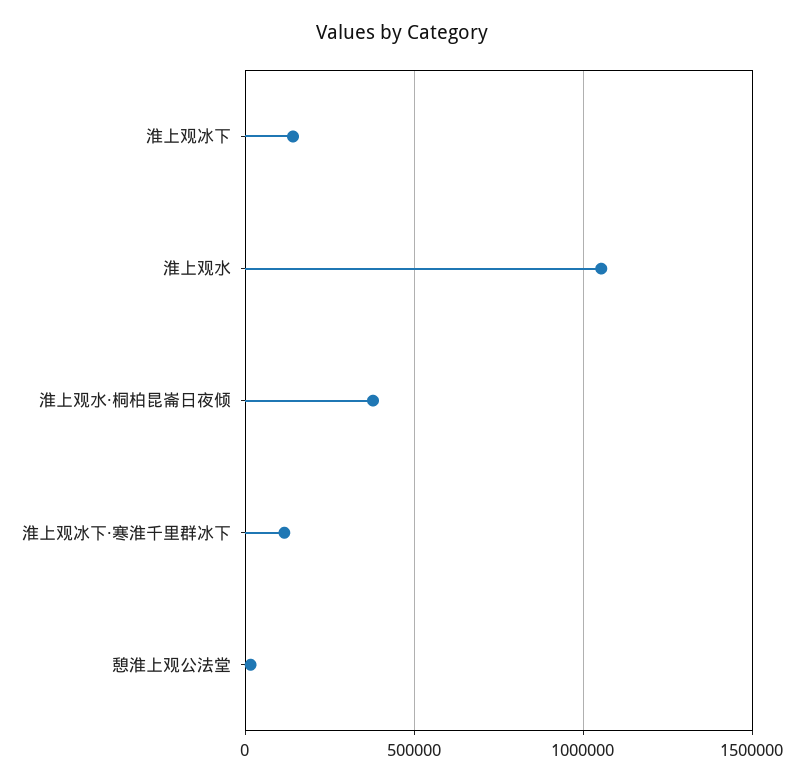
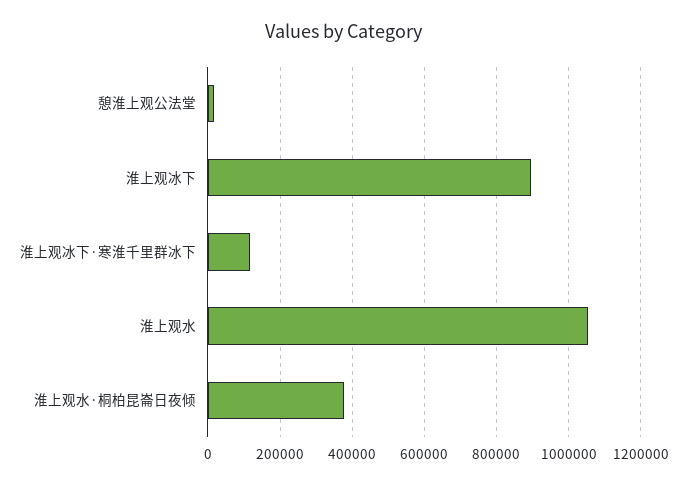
淮上观冰下: 150000 -> 900000

